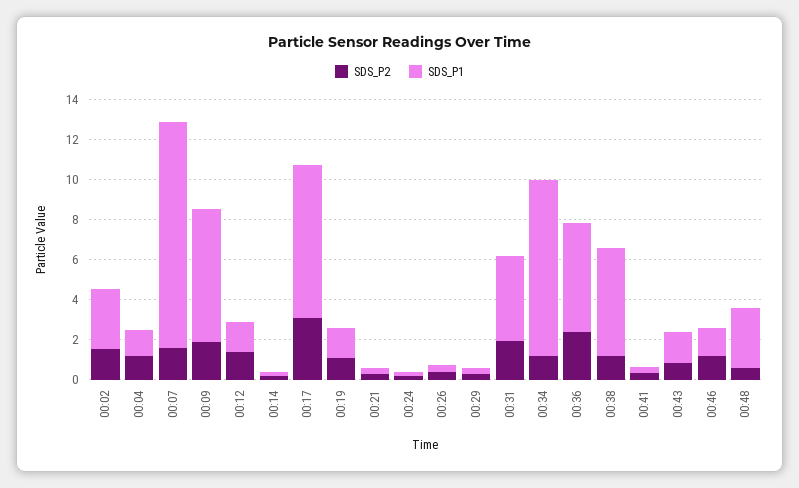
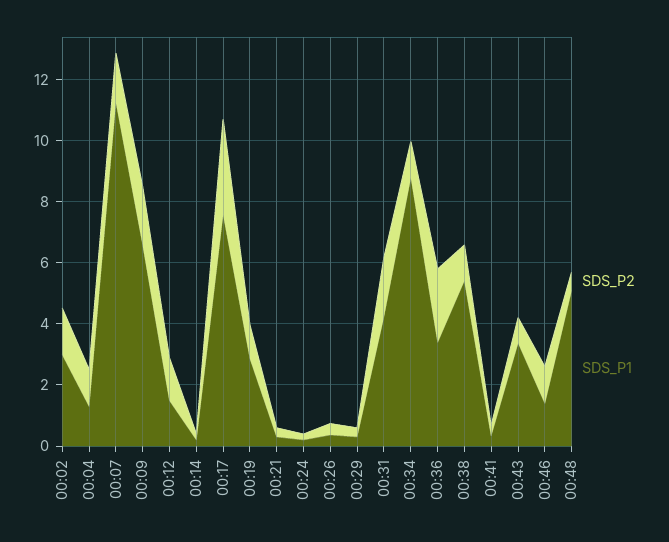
SDS_P1, 00:19: 1.5 -> 3
SDS_P1, 00:36: 5.5 -> 3.5
SDS_P1, 00:43: 1.5 -> 3.5
SDS_P1, 00:48: 3 -> 5

